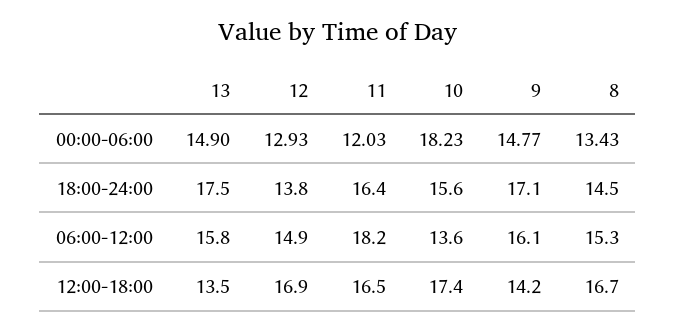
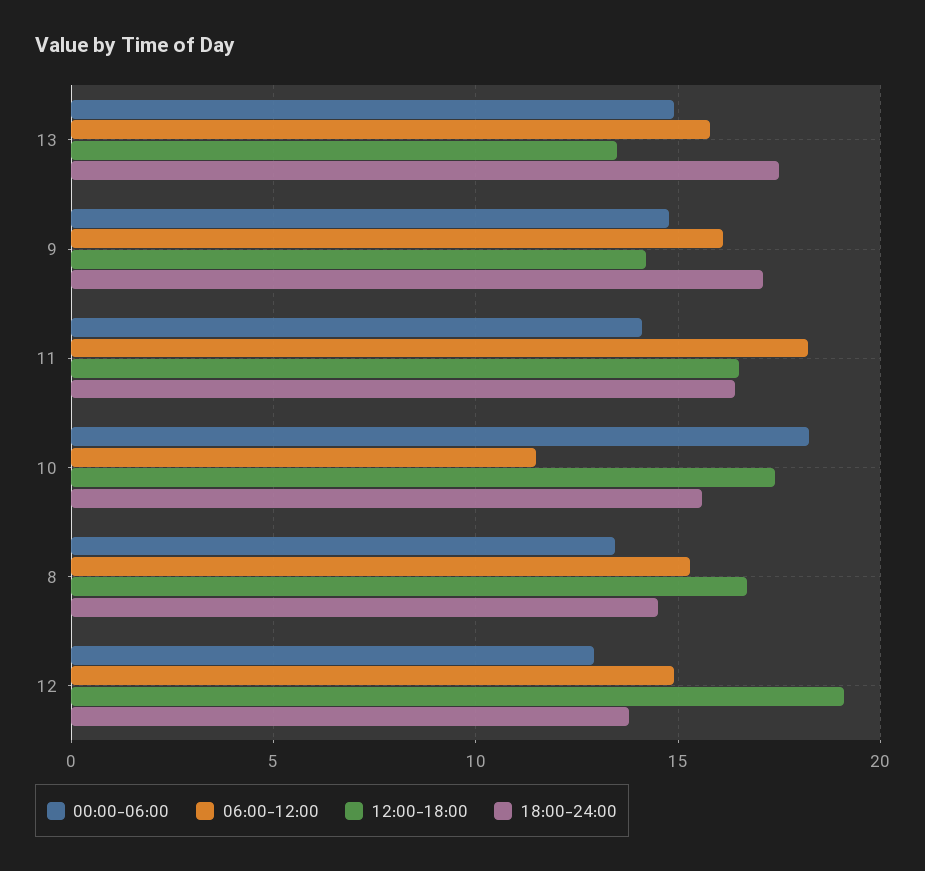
00:00-06:00, 11: 12.03 -> 14
06:00-12:00, 10: 13.6 -> 11.5
12:00-18:00, 12: 16.9 -> 19

